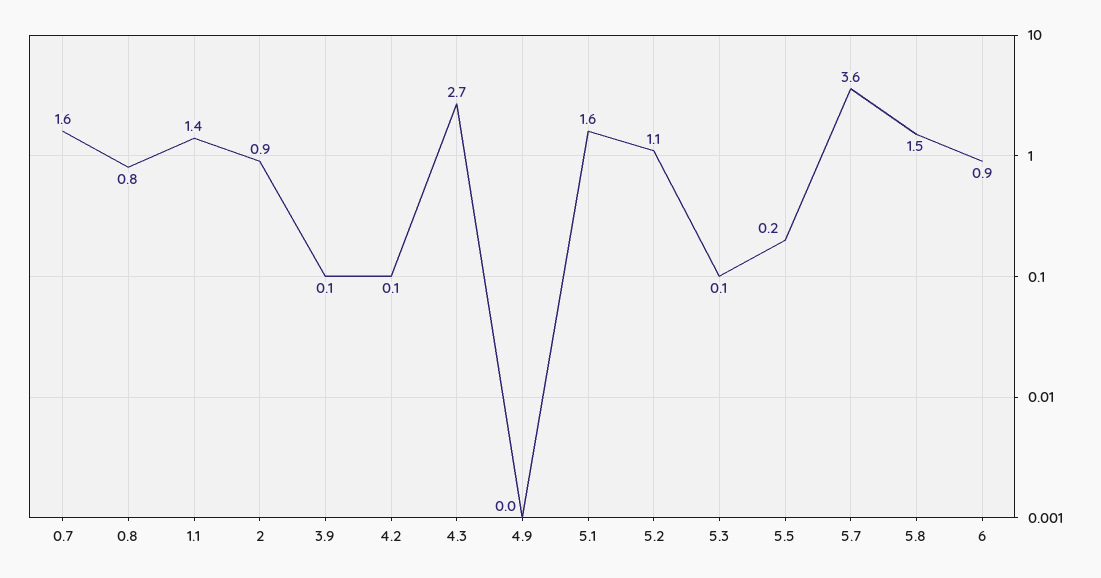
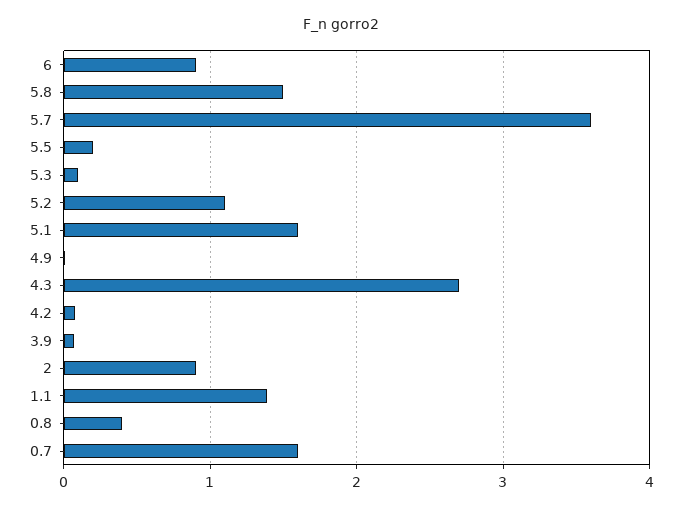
0.8: 0.8 -> 0.4

